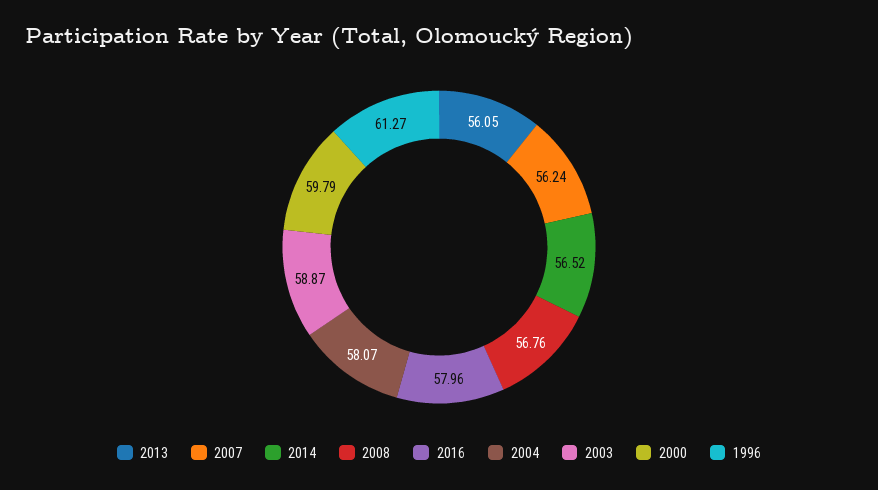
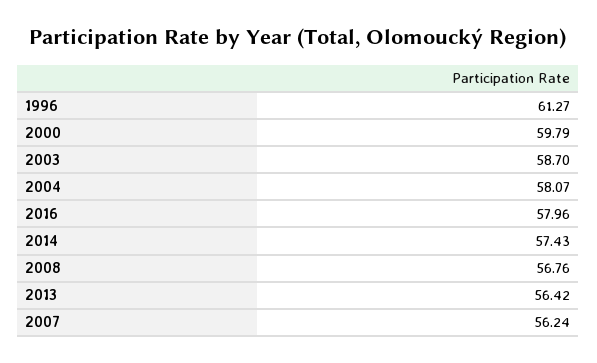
2013: 56.05 -> 56.42
2014: 56.52 -> 57.43
2003: 58.87 -> 58.7

